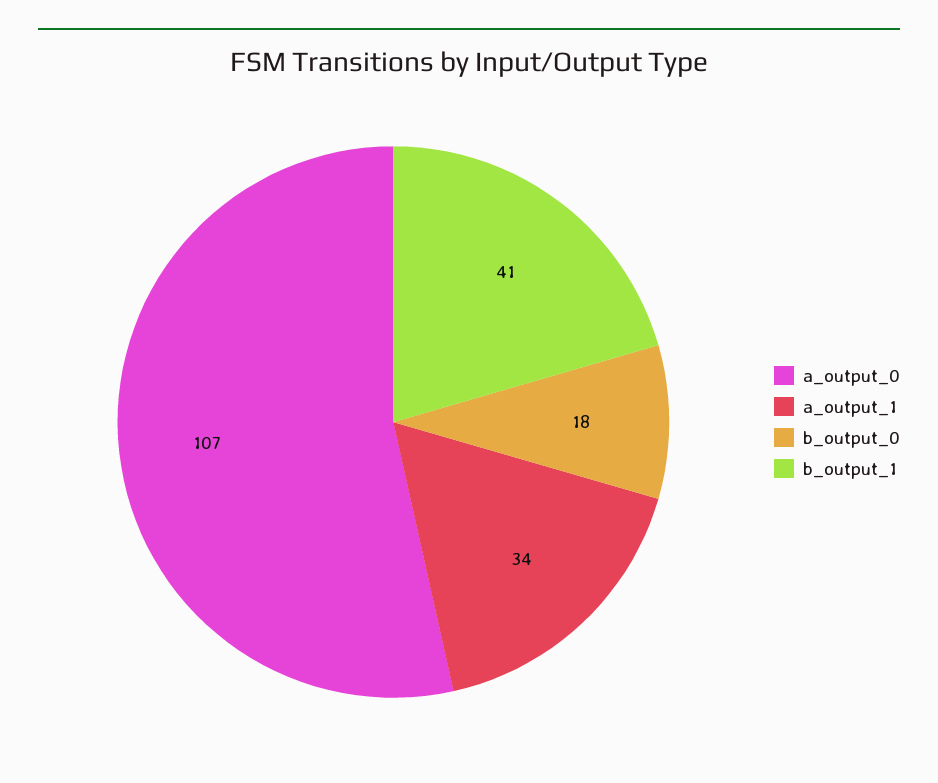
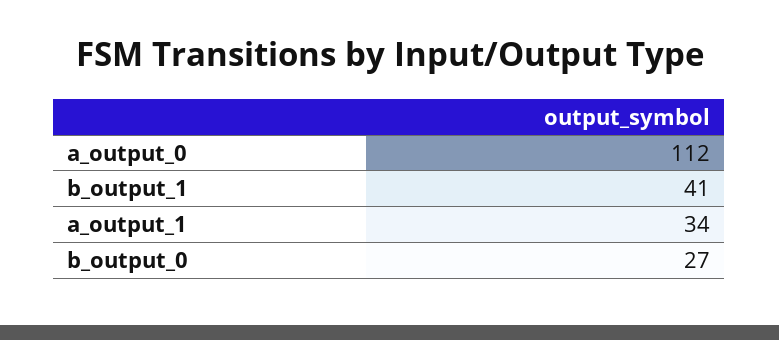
a_output_0: 107 -> 112
b_output_0: 18 -> 27

